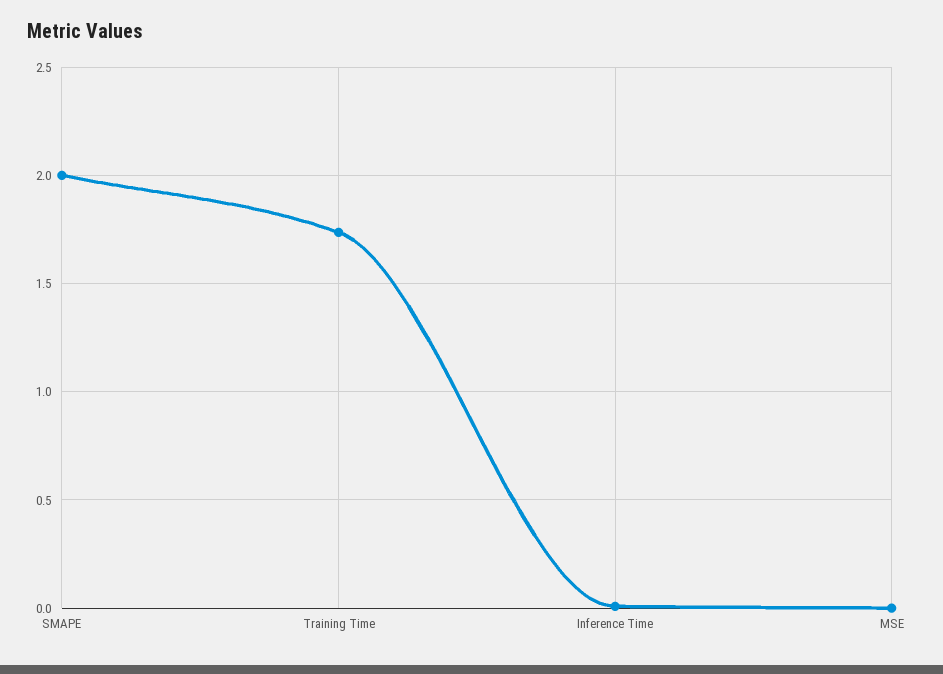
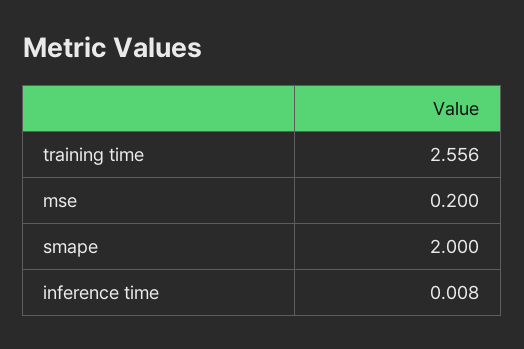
Training Time: 1.75 -> 2.556
MSE: 0 -> 0.2

